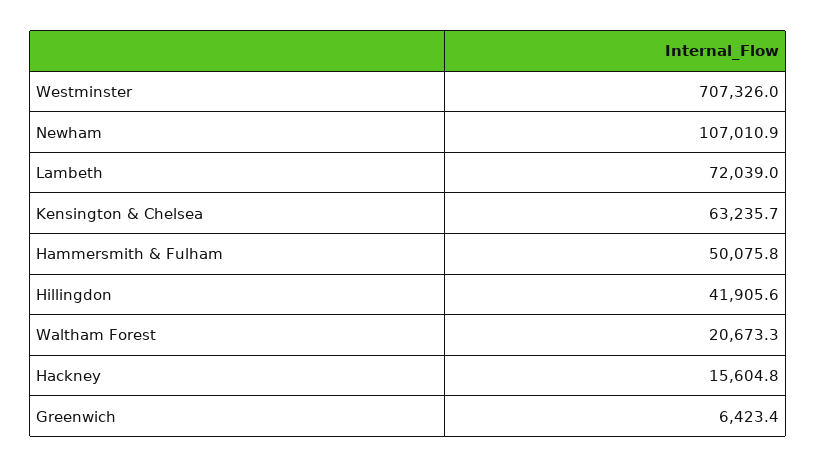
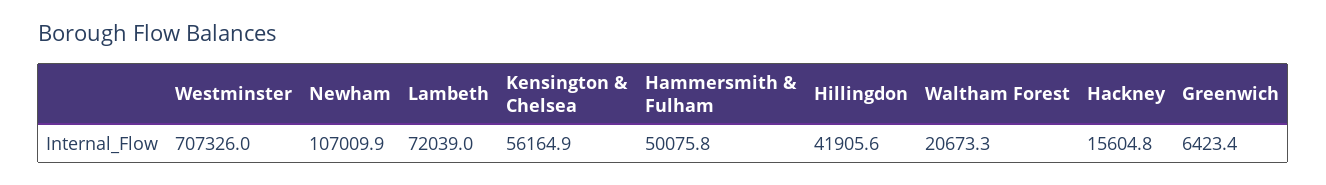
Newham: 107010.9 -> 107009.9
Kensington & Chelsea: 63235.7 -> 56164.9

